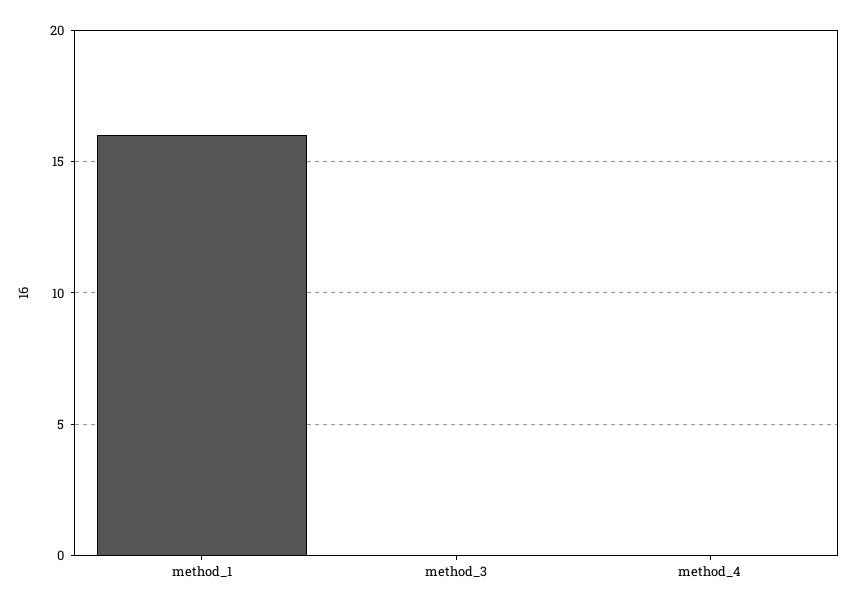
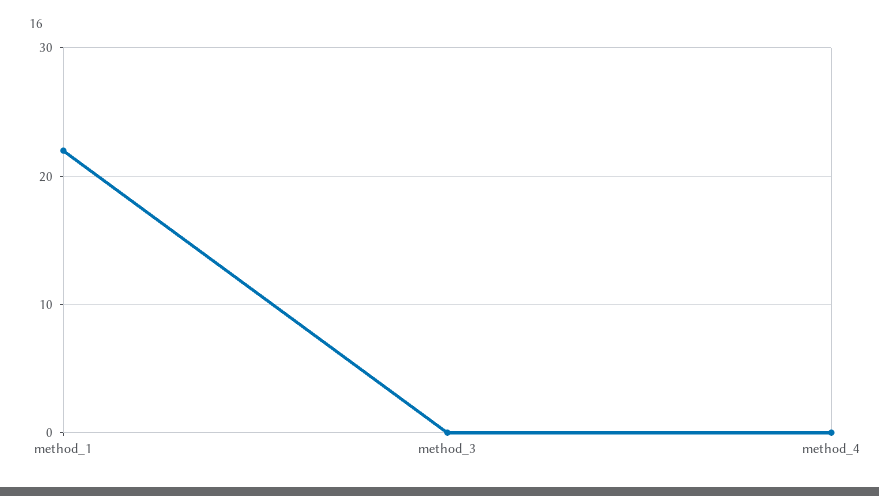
method_1: 16 -> 22

